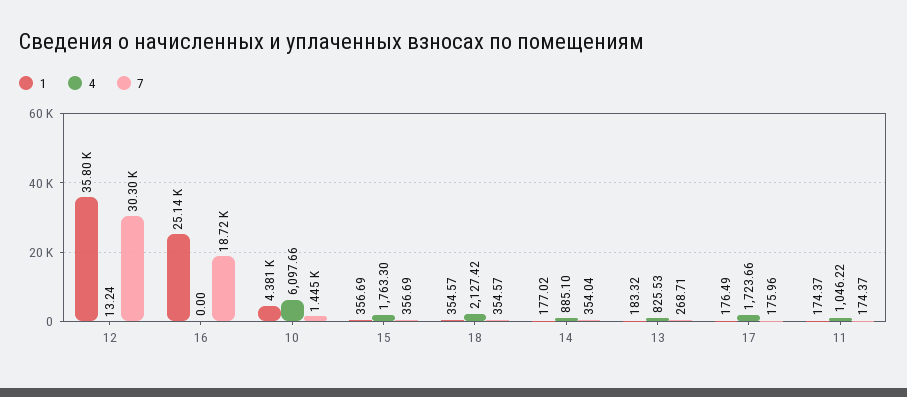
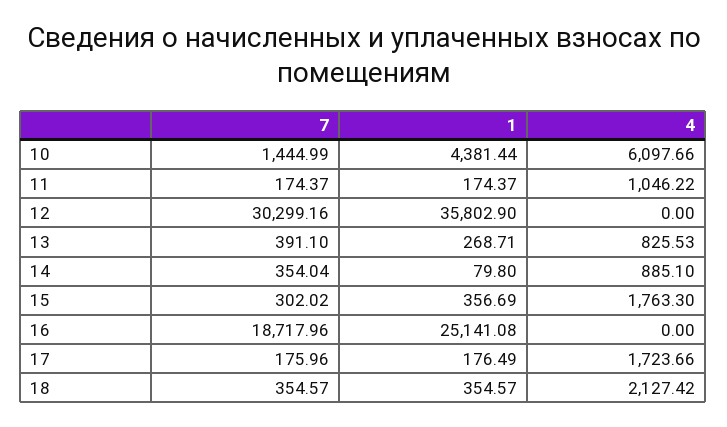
4, 12: 13.24 -> 0
7, 15: 356.69 -> 302.02
1, 14: 177.02 -> 79.8
1, 13: 183.32 -> 268.71
7, 13: 268.71 -> 391.1

